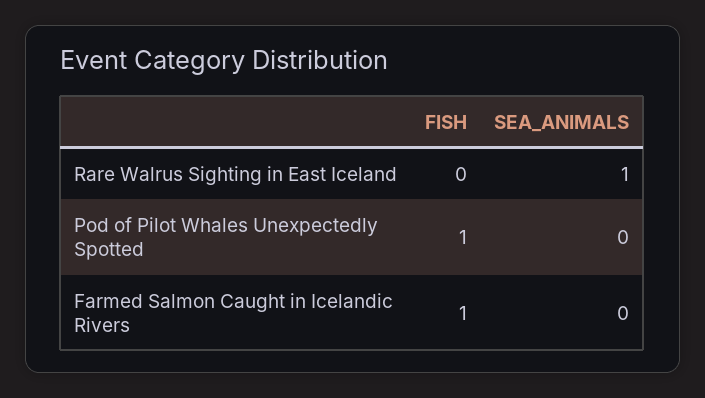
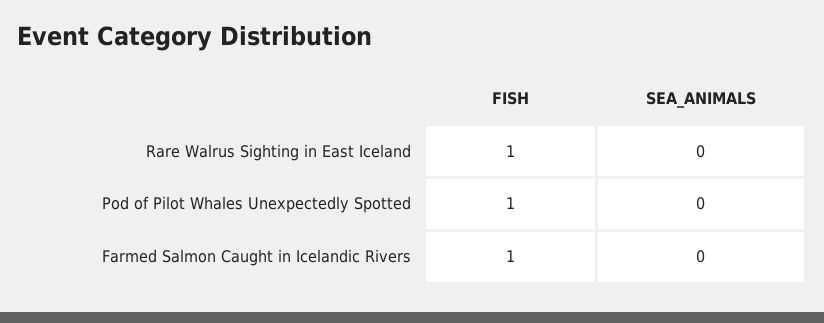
FISH, Rare Walrus Sighting in East Iceland: 0 -> 1
SEA_ANIMALS, Rare Walrus Sighting in East Iceland: 1 -> 0

